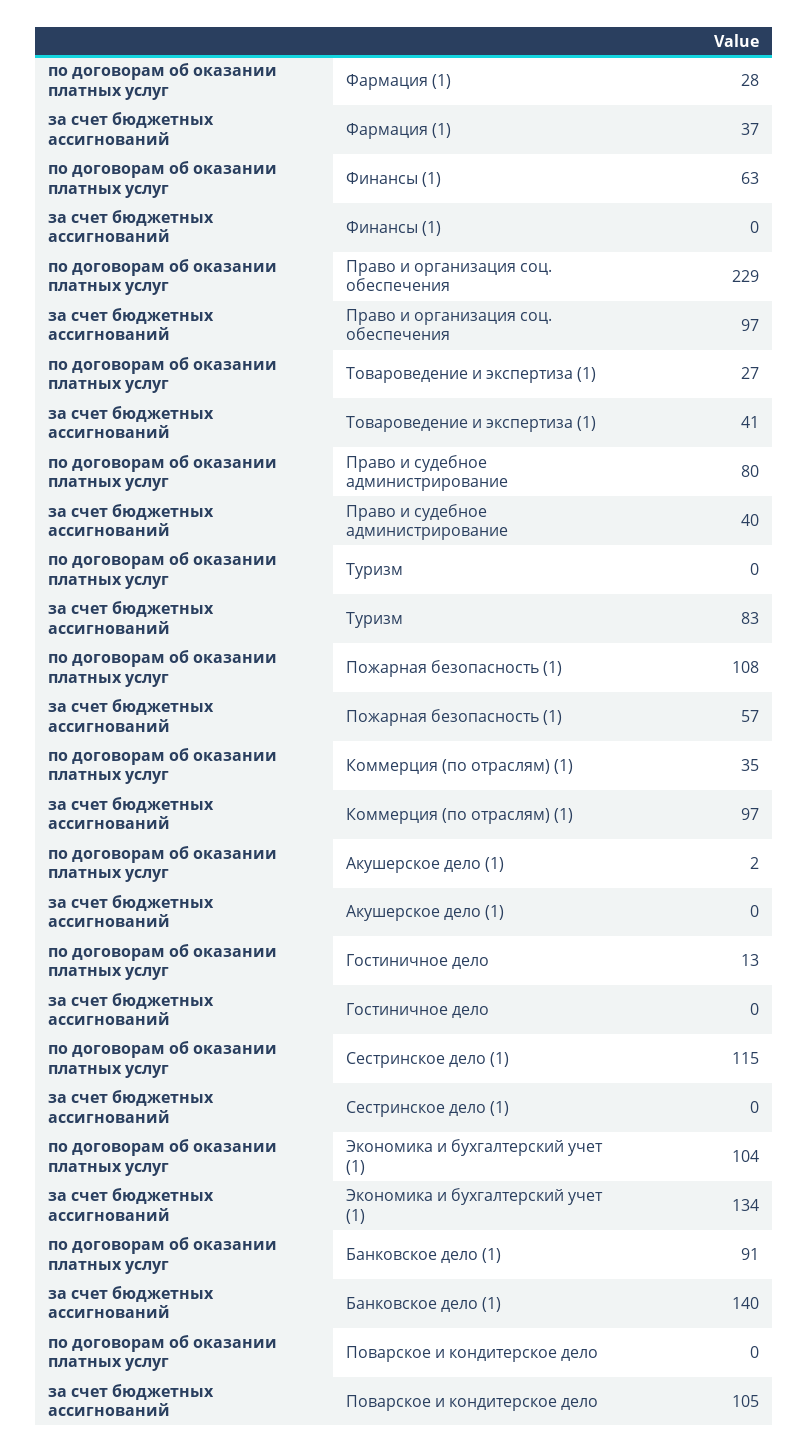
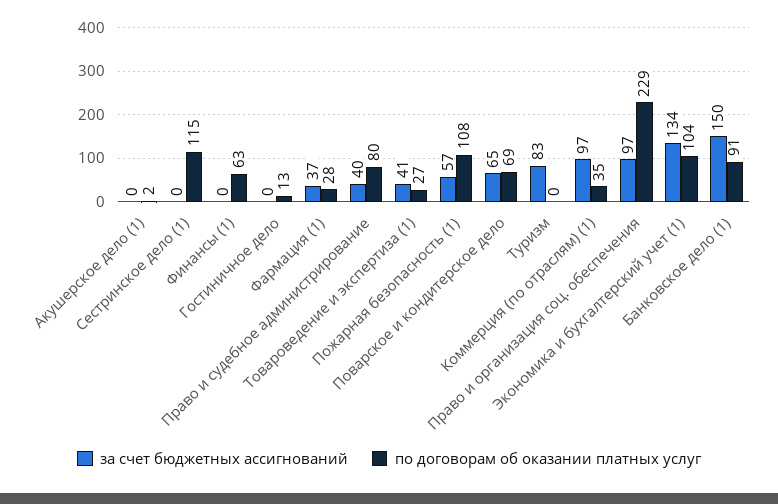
за счет бюджетных ассигнований, Банковское дело (1): 140 -> 150
по договорам об оказании платных услуг, Поварское и кондитерское дело: 0 -> 69
за счет бюджетных ассигнований, Поварское и кондитерское дело: 105 -> 65

